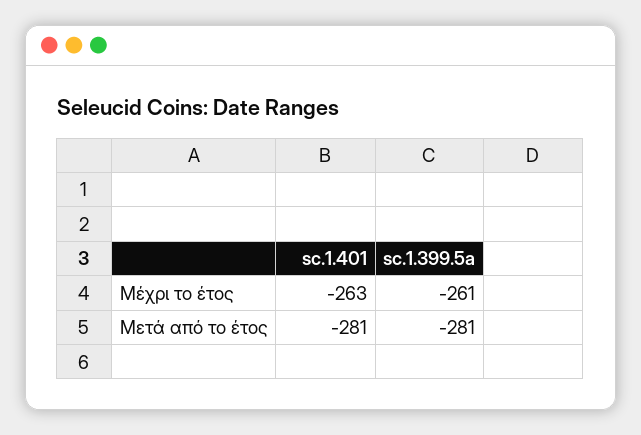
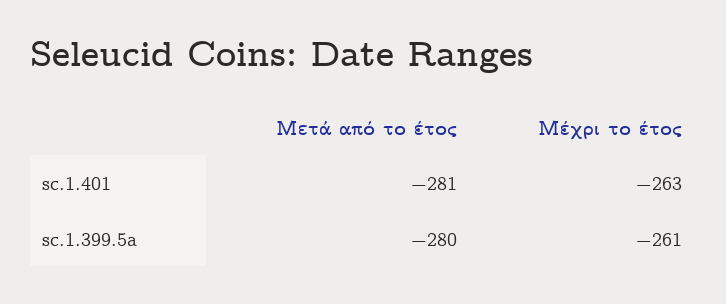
sc.1.399.5a, Μετά από το έτος: -281 -> -280

